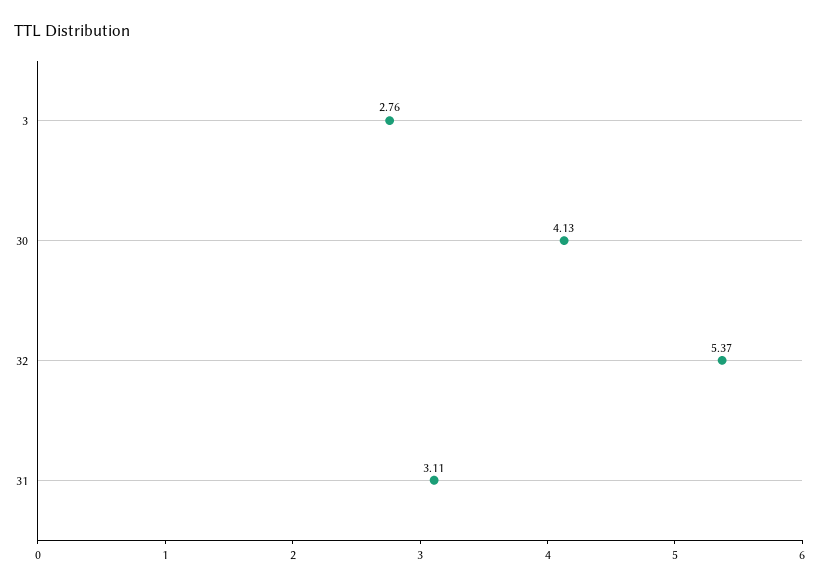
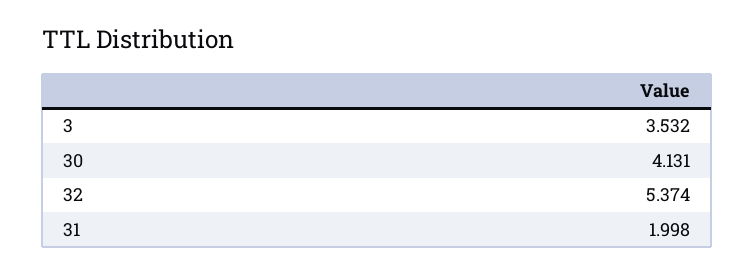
3: 2.76 -> 3.532
31: 3.11 -> 1.998

